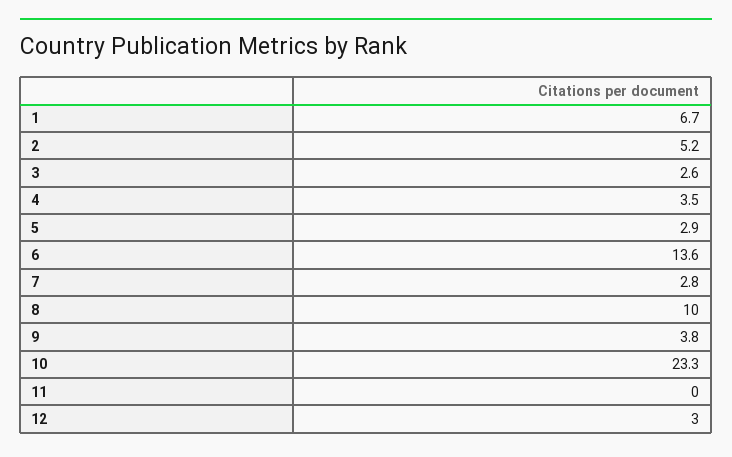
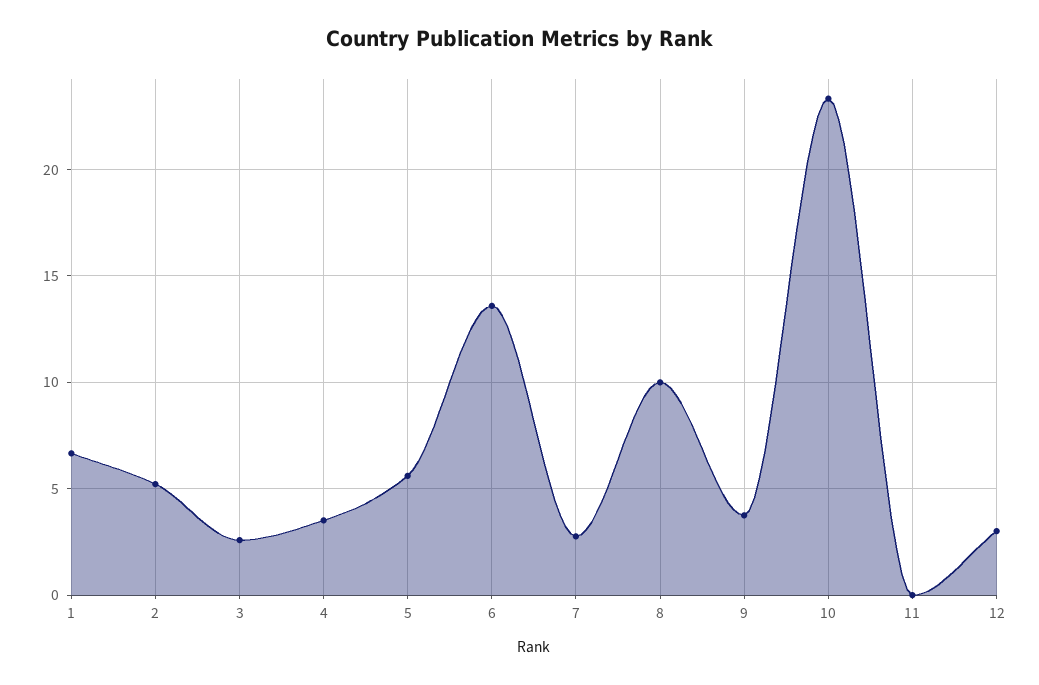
5: 2.9 -> 5.5

